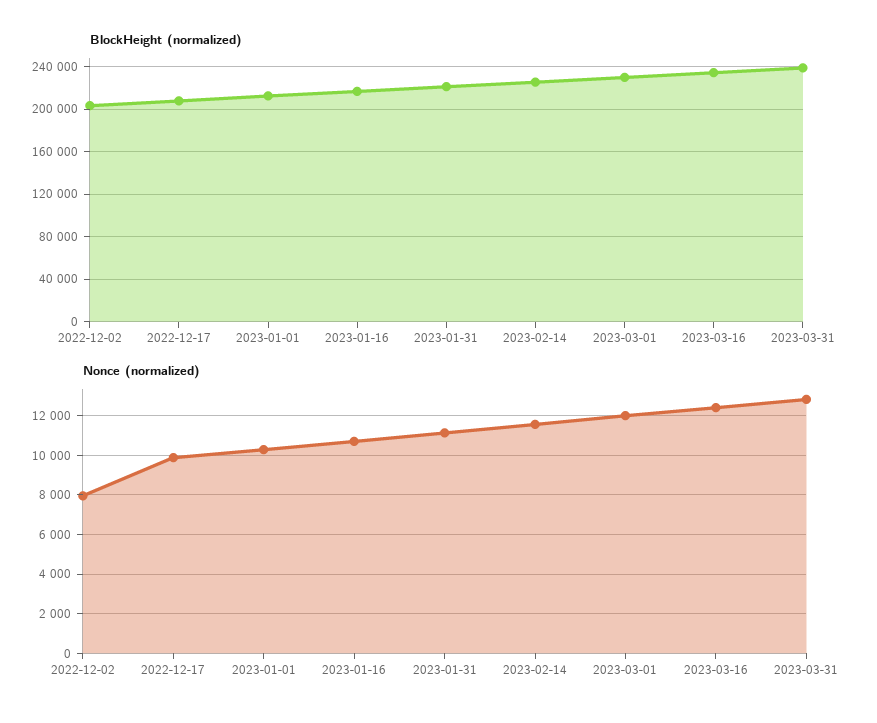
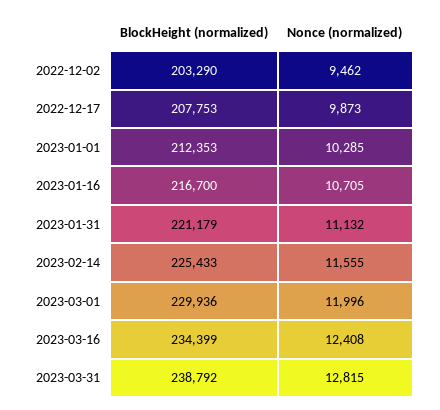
Nonce (normalized), 2022-12-02: 8000 -> 9462

